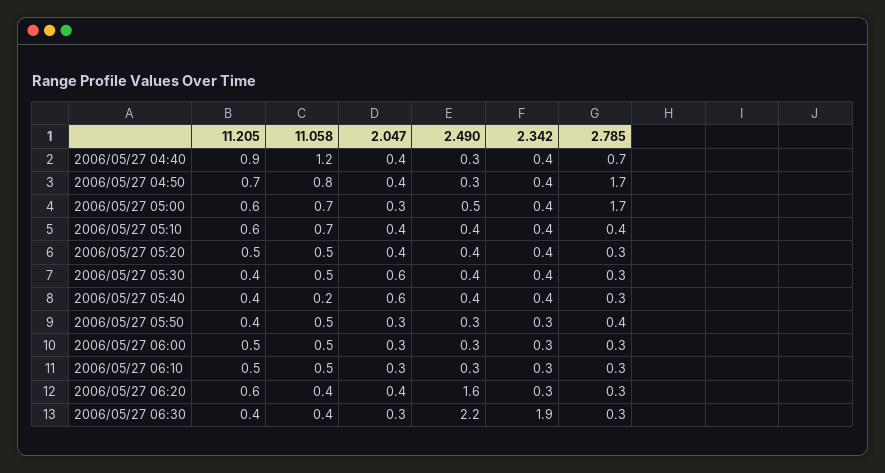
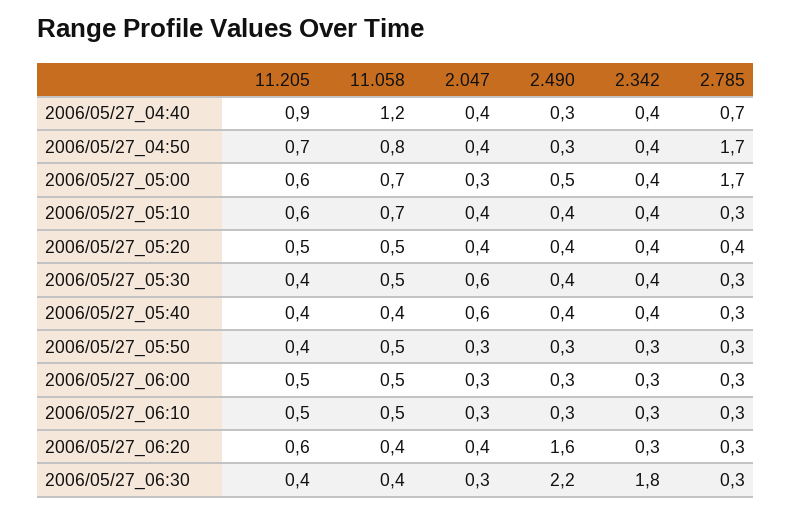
2.785, 2006/05/27 05:10: 0.4 -> 0.3
2.785, 2006/05/27 05:20: 0.3 -> 0.4
11.058, 2006/05/27 05:40: 0.2 -> 0.4
2.785, 2006/05/27 05:50: 0.4 -> 0.3
2.342, 2006/05/27 06:30: 1.9 -> 1.8

